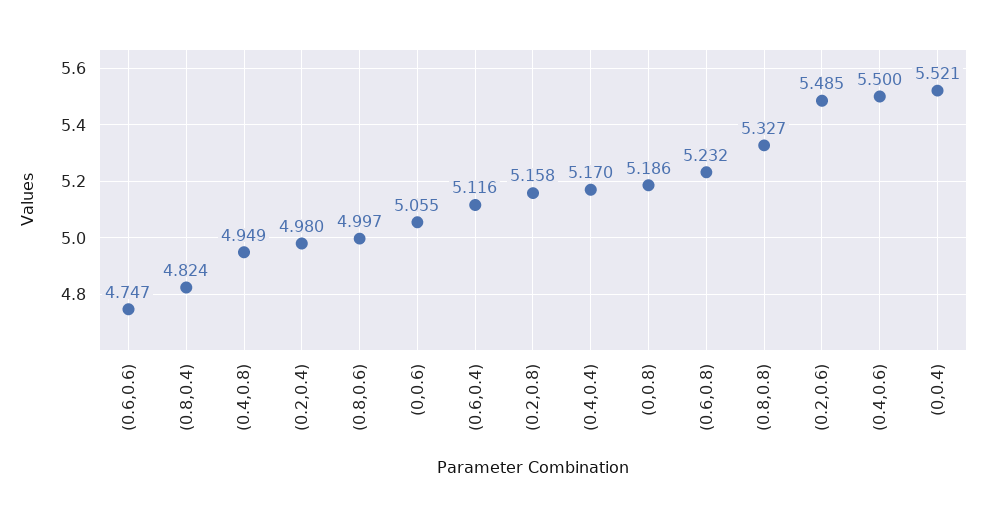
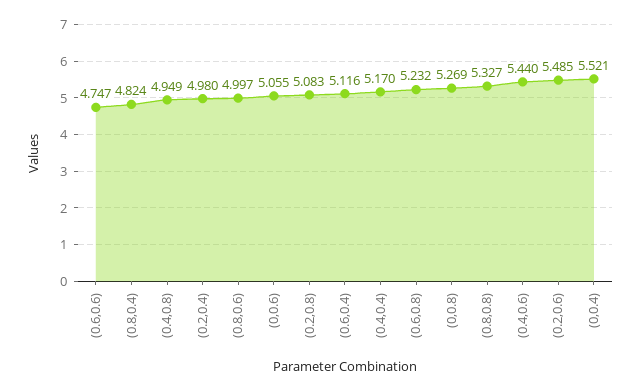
(0.2,0.8): 5.158 -> 5.083
(0,0.8): 5.186 -> 5.269
(0.4,0.6): 5.5 -> 5.44

